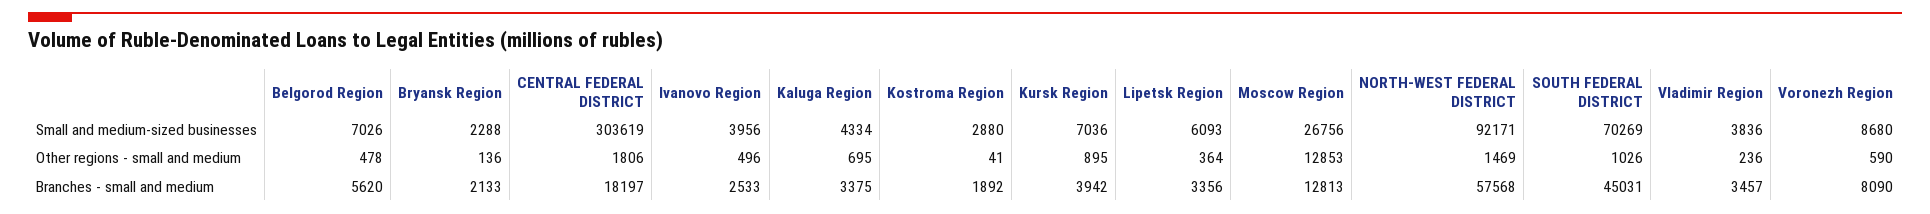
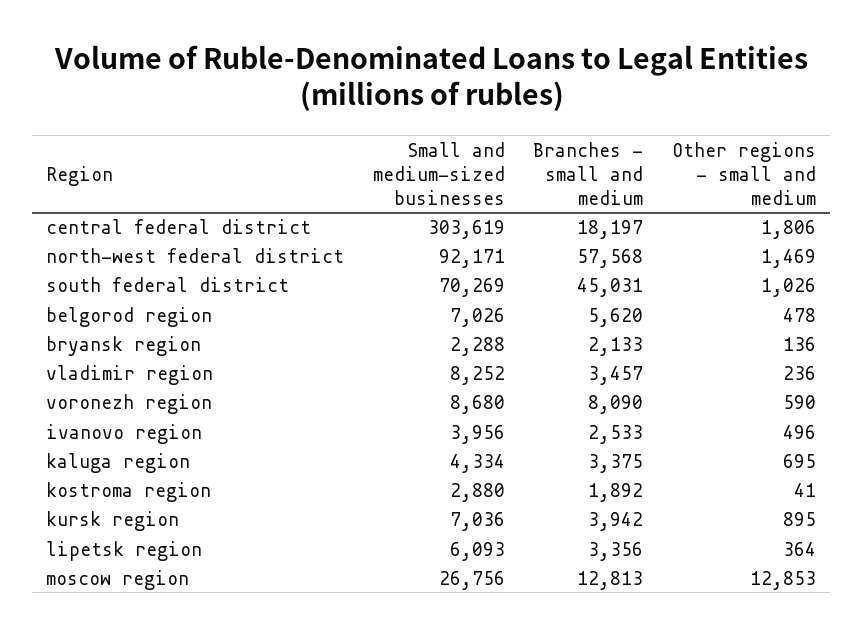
Vladimir Region, Small and medium-sized businesses: 3836 -> 8252

